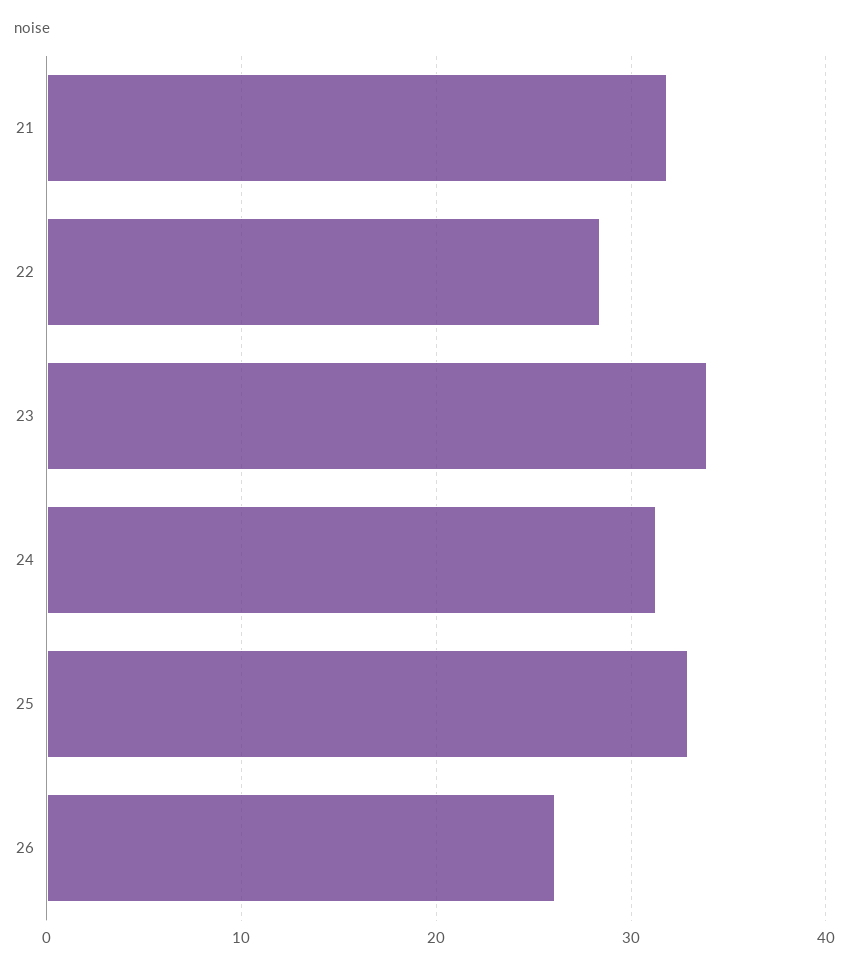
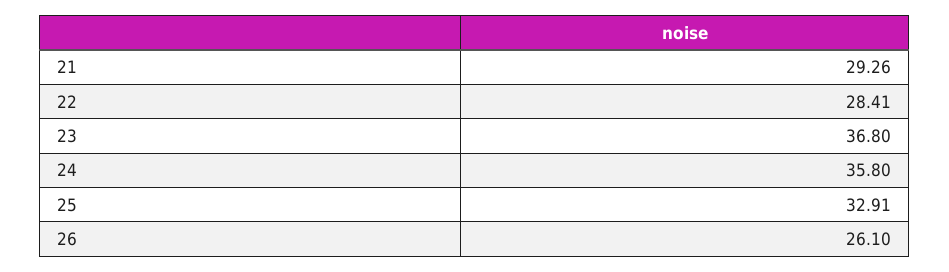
21: 32 -> 29.26
23: 34 -> 36.8
24: 31 -> 35.8

